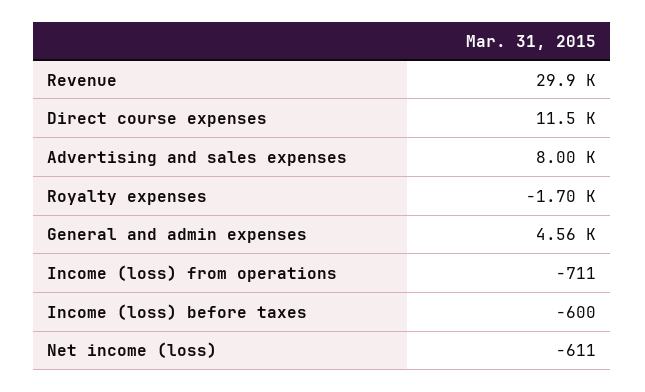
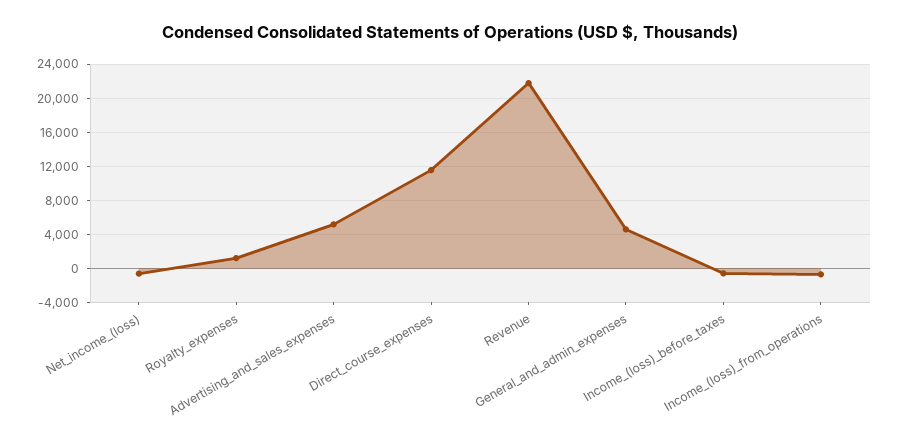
Revenue: 29900 -> 22000
Advertising and sales expenses: 8000 -> 5000
Royalty expenses: -1700 -> 1000

